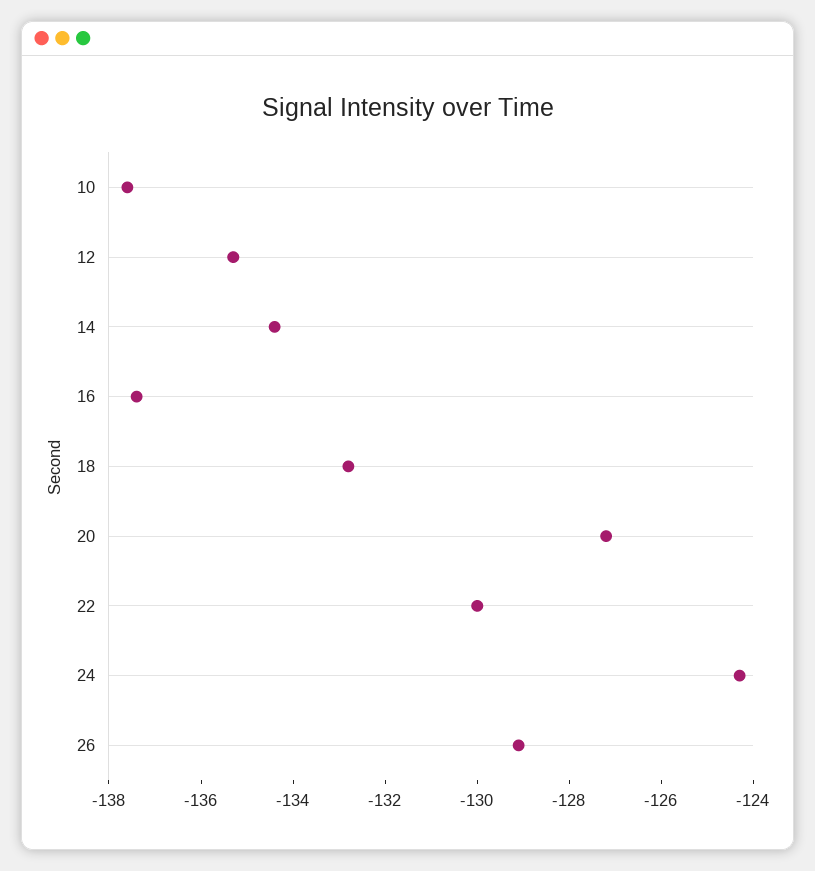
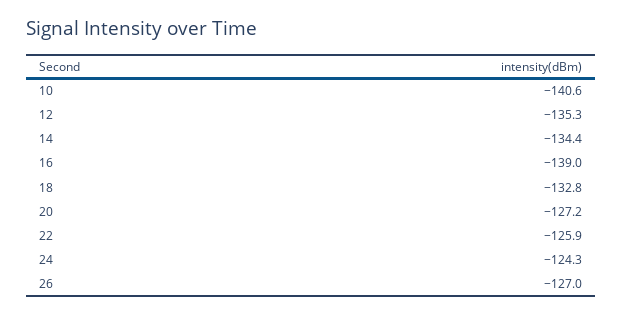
10: -137.5 -> -140.6
16: -137.5 -> -139
22: -130 -> -125.9
26: -129 -> -127

